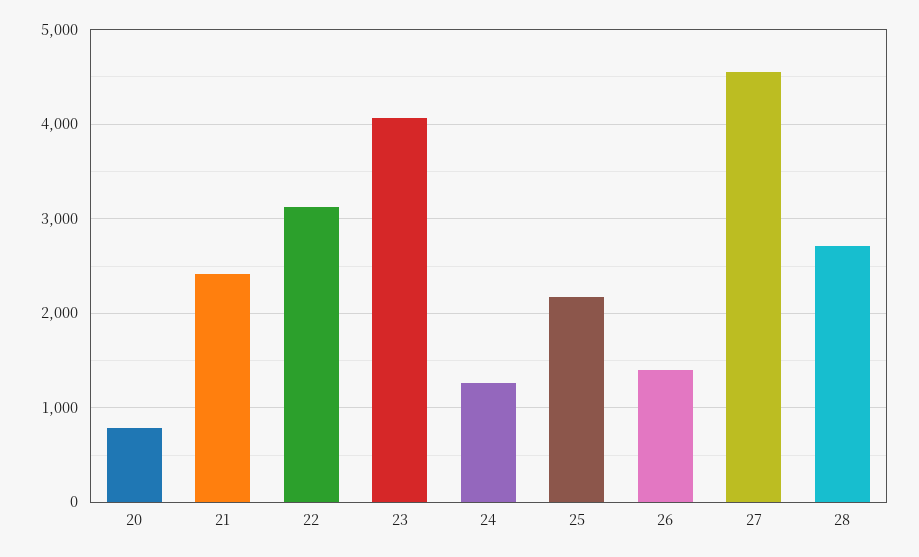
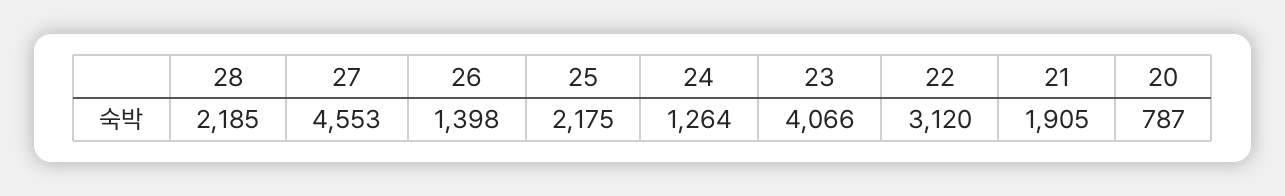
21: 2400 -> 1905
28: 2700 -> 2185

